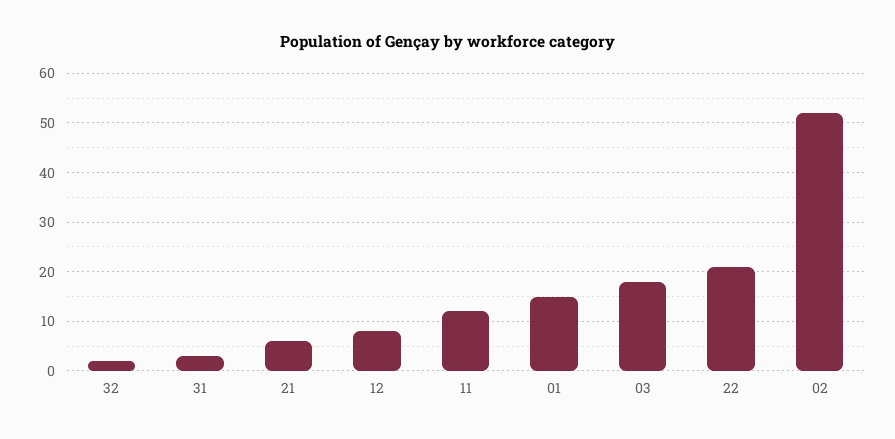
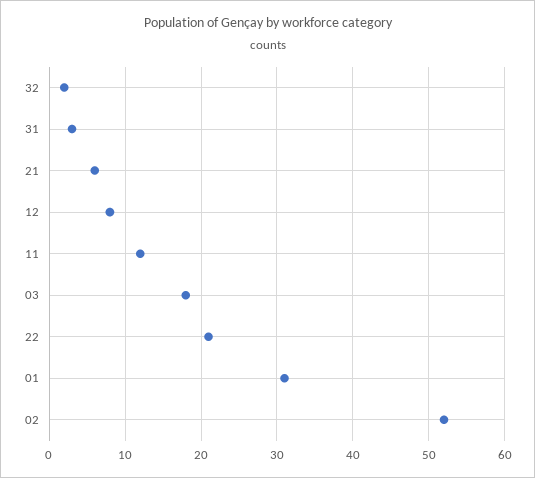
01: 15 -> 31

